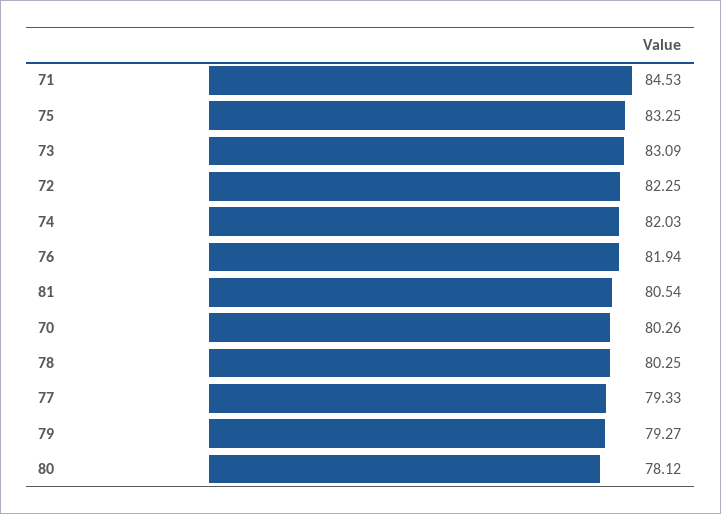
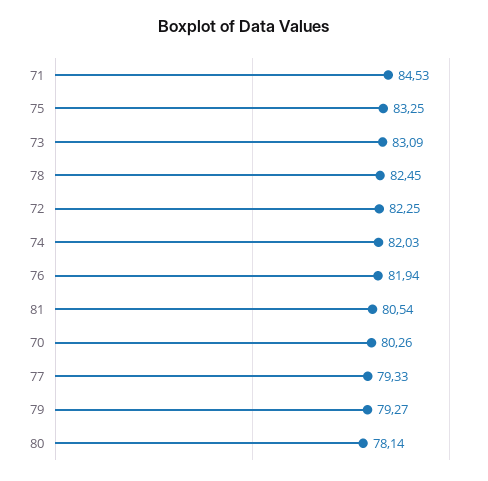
78: 80.25 -> 82.45
80: 78.12 -> 78.14

